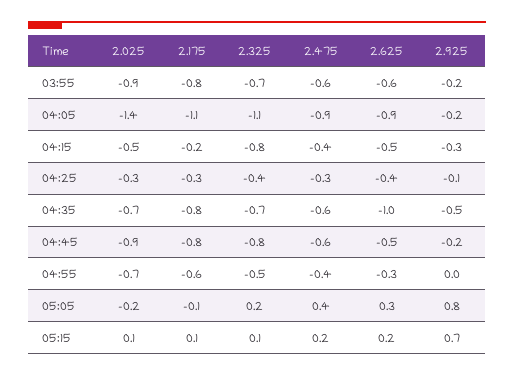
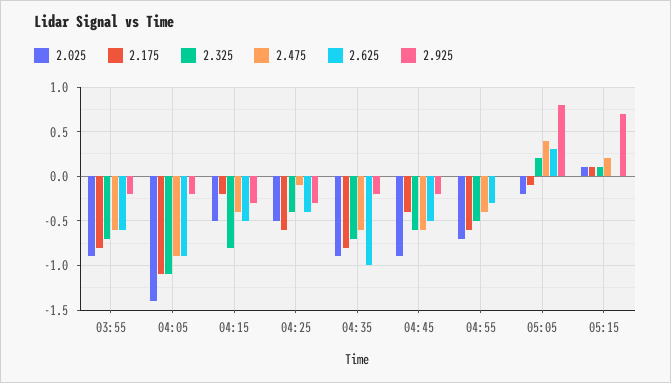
2.025, 04:25: -0.3 -> -0.5
2.175, 04:25: -0.3 -> -0.6
2.475, 04:25: -0.3 -> -0.1
2.925, 04:25: -0.1 -> -0.3
2.025, 04:35: -0.7 -> -0.9
2.925, 04:35: -0.5 -> -0.2
2.175, 04:45: -0.8 -> -0.4
2.325, 04:45: -0.8 -> -0.6
2.625, 05:15: 0.2 -> 0

